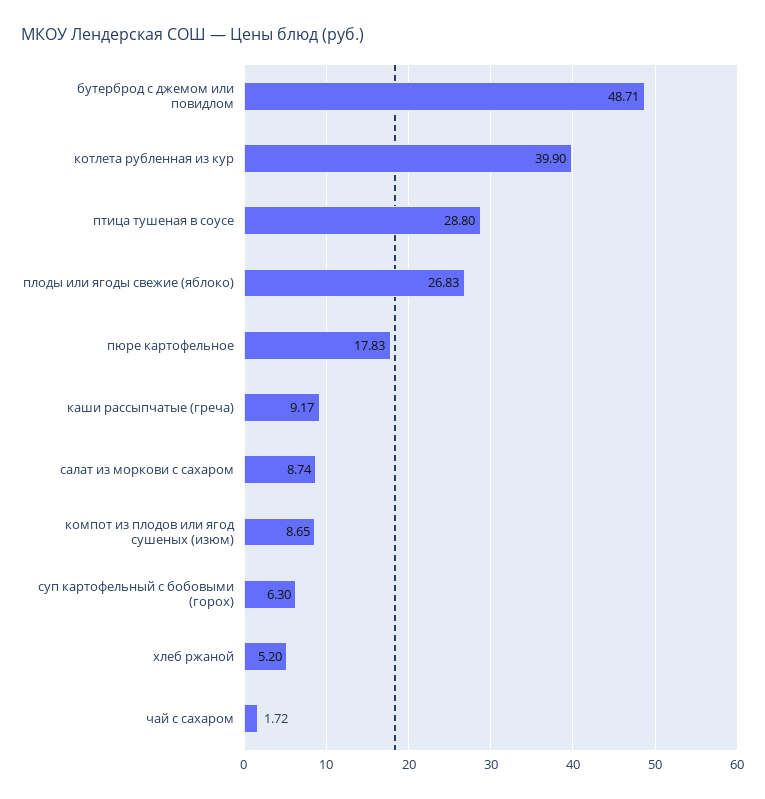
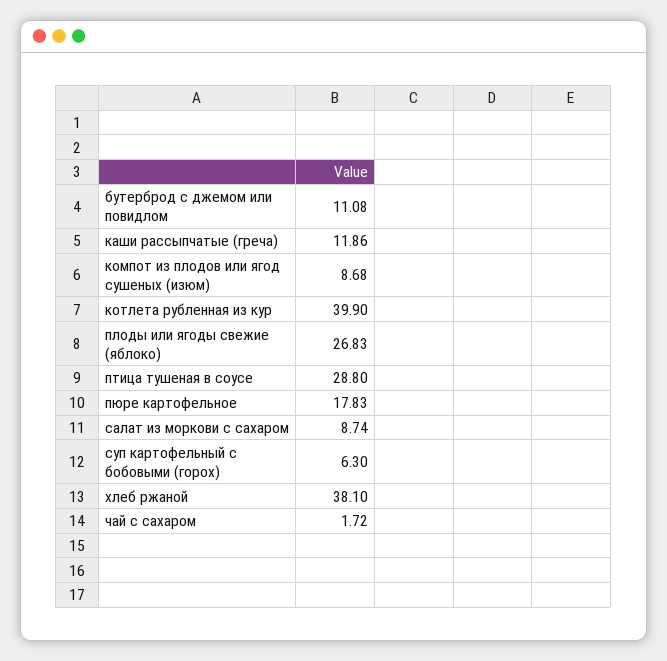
бутерброд с джемом или повидлом: 48.71 -> 11.08
каши рассыпчатые (греча): 9.17 -> 11.86
компот из плодов или ягод сушеных (изюм): 8.65 -> 8.68
хлеб ржаной: 5.2 -> 38.1

